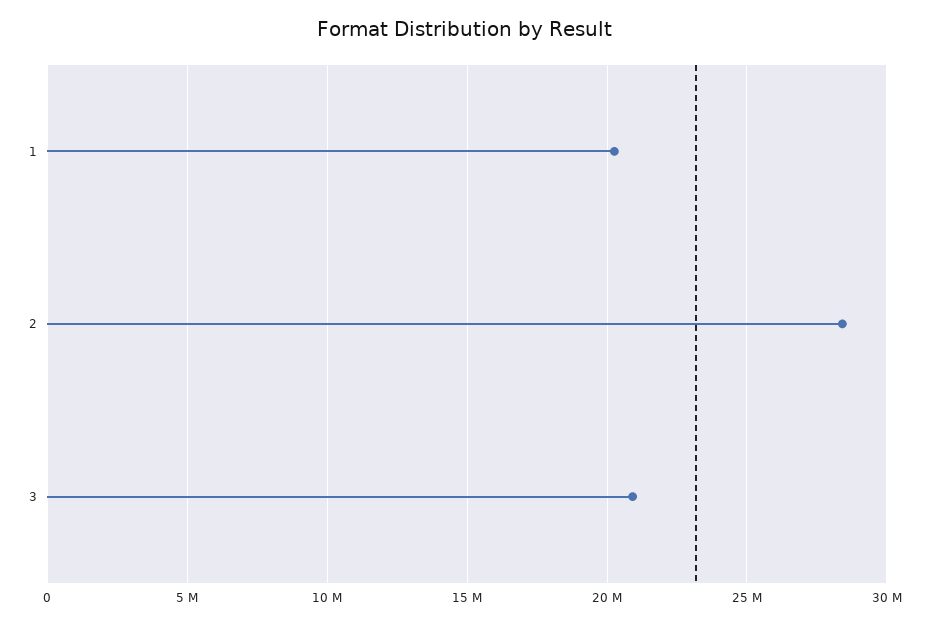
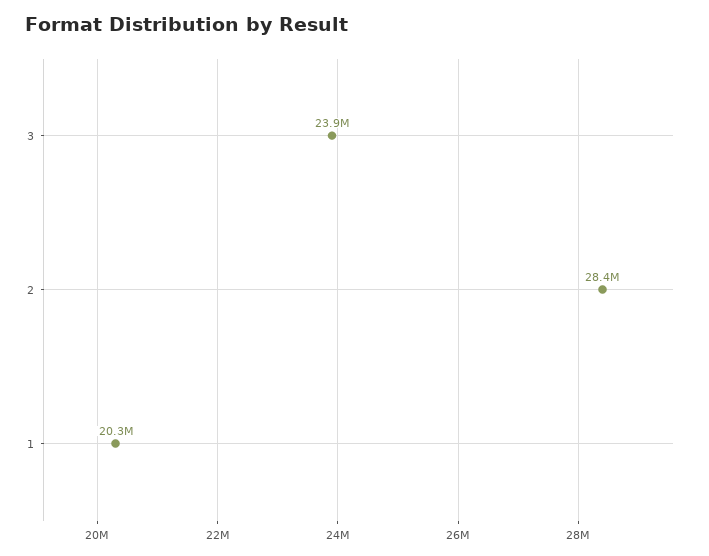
3: 21000000 -> 23900000

